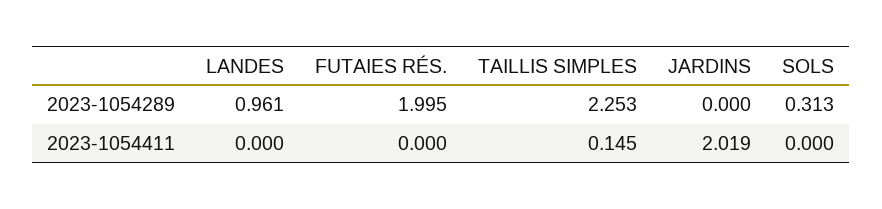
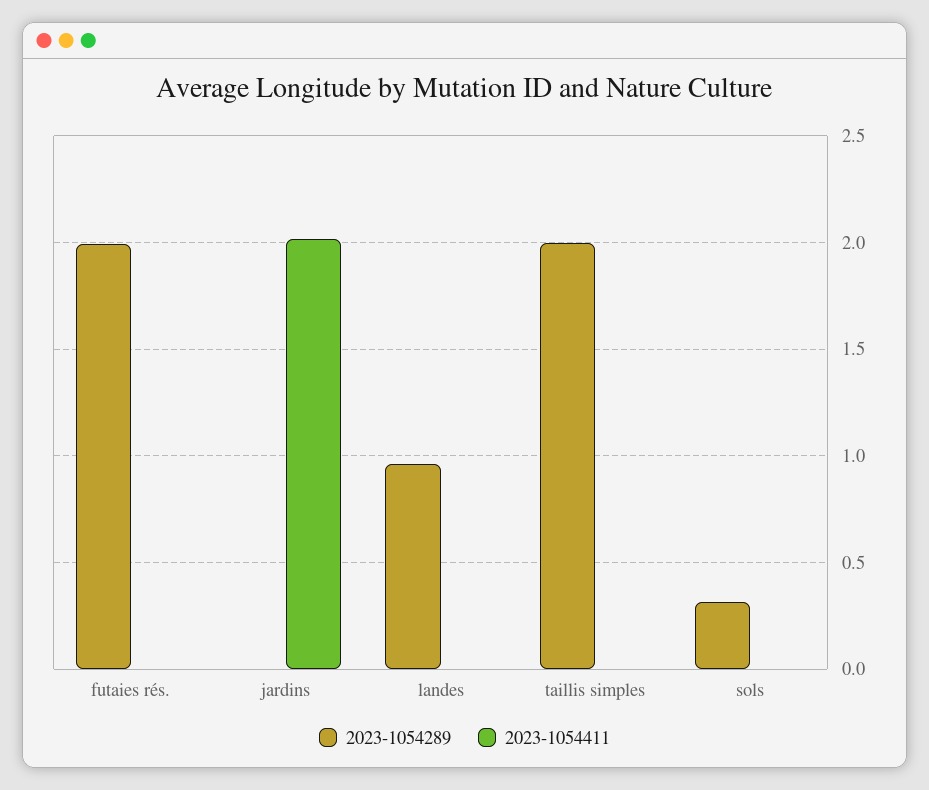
2023-1054289, TAILLIS SIMPLES: 2.253 -> 2
2023-1054411, TAILLIS SIMPLES: 0.145 -> 0

